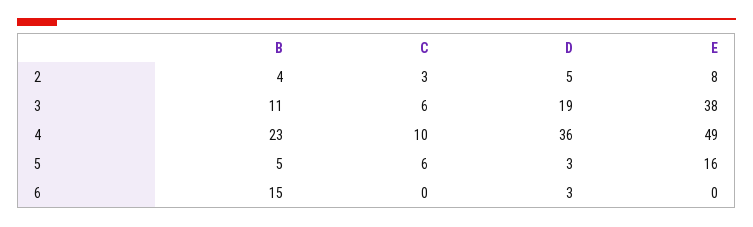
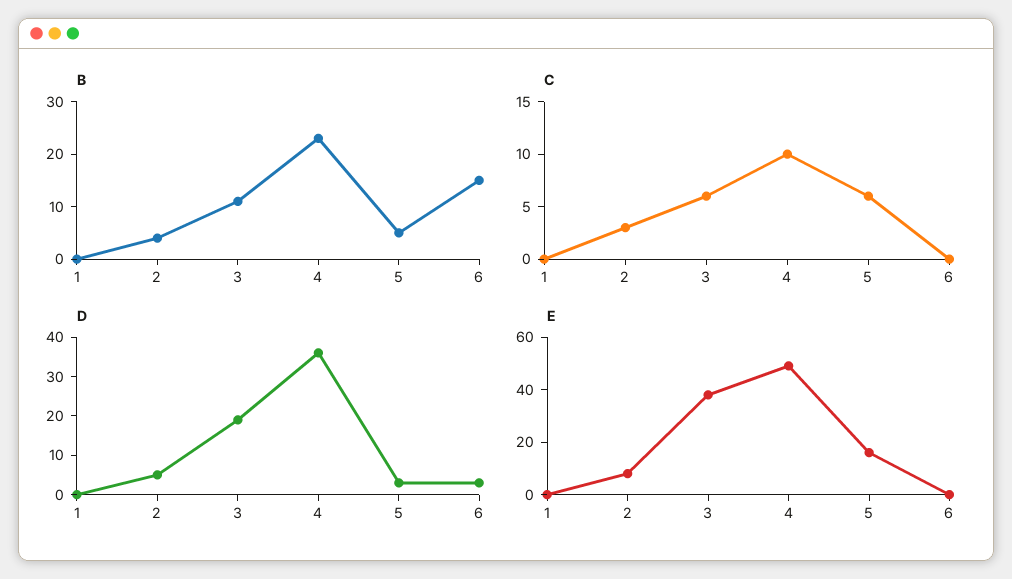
B, 1: none -> 0
C, 1: none -> 0
D, 1: none -> 0
E, 1: none -> 0

